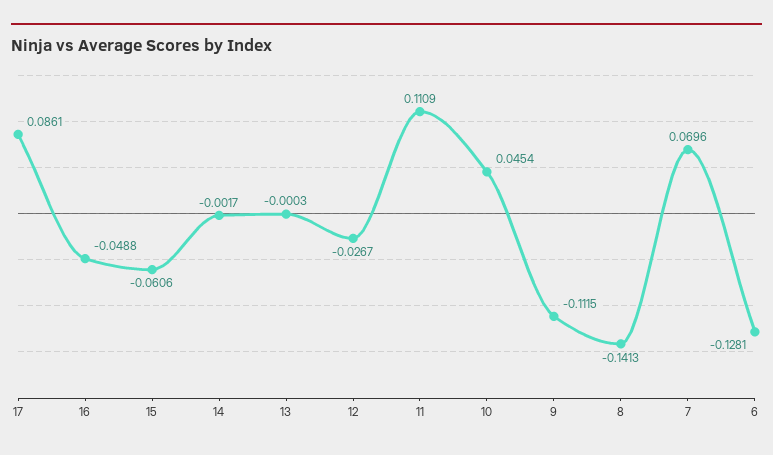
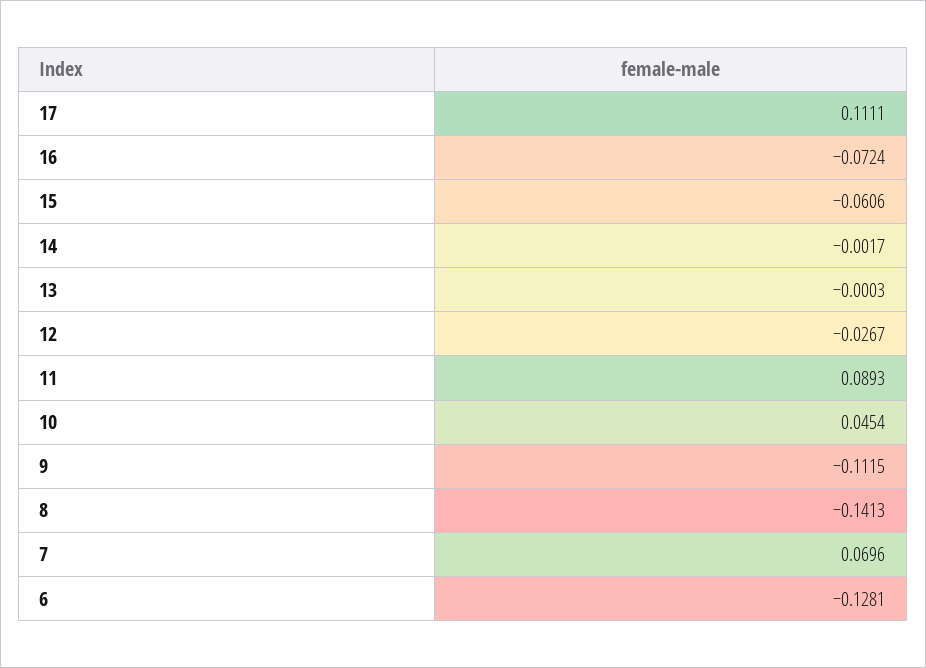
17: 0.0861 -> 0.1111
16: -0.0488 -> -0.0724
11: 0.1109 -> 0.0893

